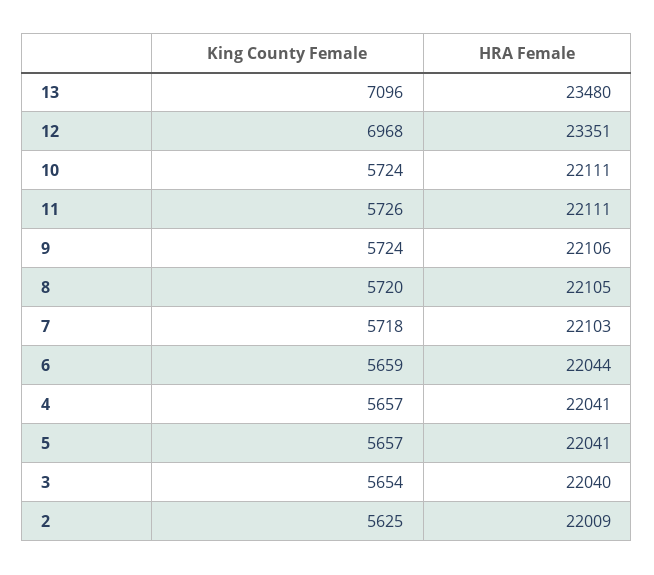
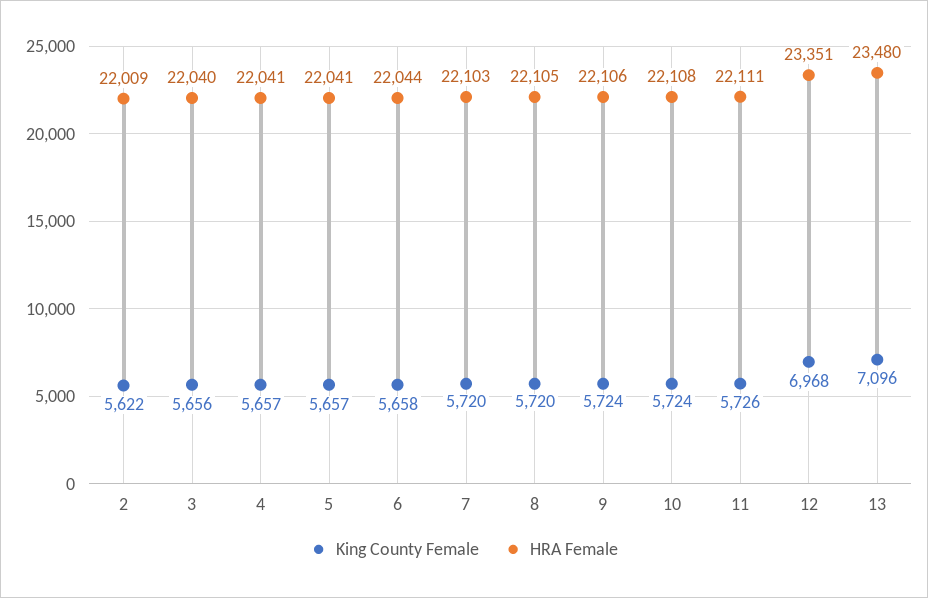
HRA Female, 10: 22111 -> 22108
King County Female, 7: 5718 -> 5720
King County Female, 6: 5659 -> 5658
King County Female, 3: 5654 -> 5656
King County Female, 2: 5625 -> 5622

